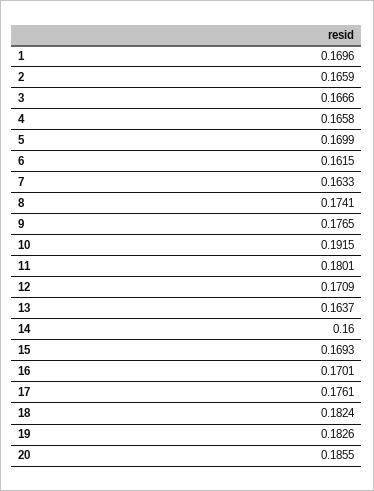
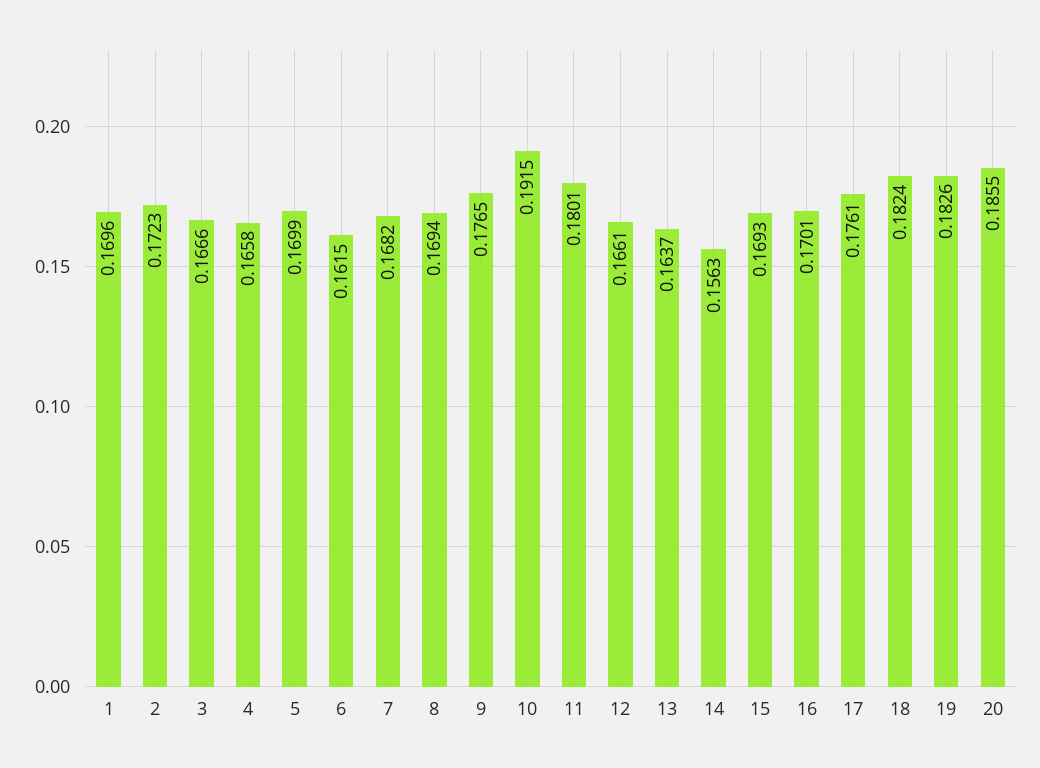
2: 0.1659 -> 0.1723
7: 0.1633 -> 0.1682
8: 0.1741 -> 0.1694
12: 0.1709 -> 0.1661
14: 0.16 -> 0.1563

